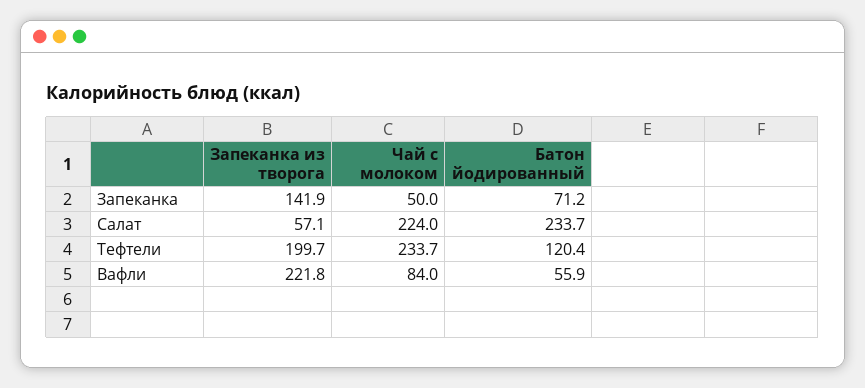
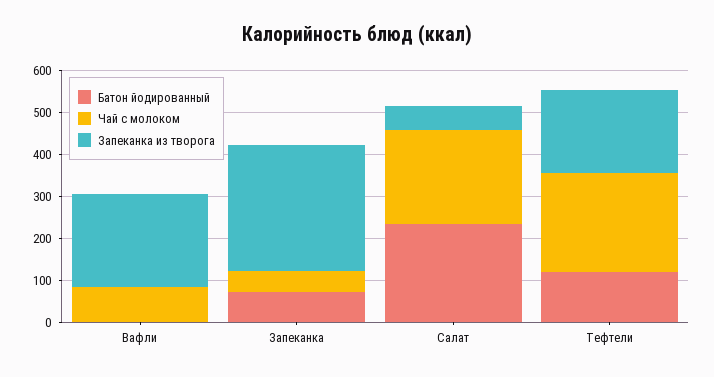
Запеканка из творога, Запеканка: 141.9 -> 300
Батон йодированный, Вафли: 55.9 -> 0

